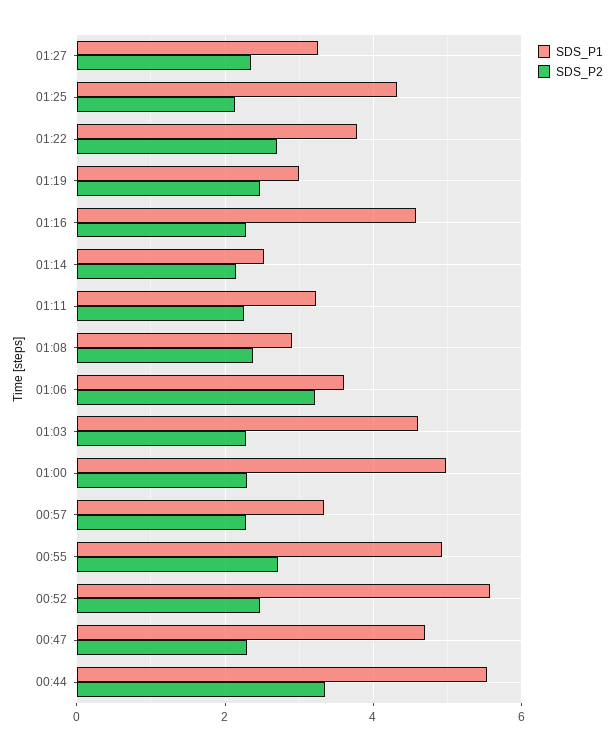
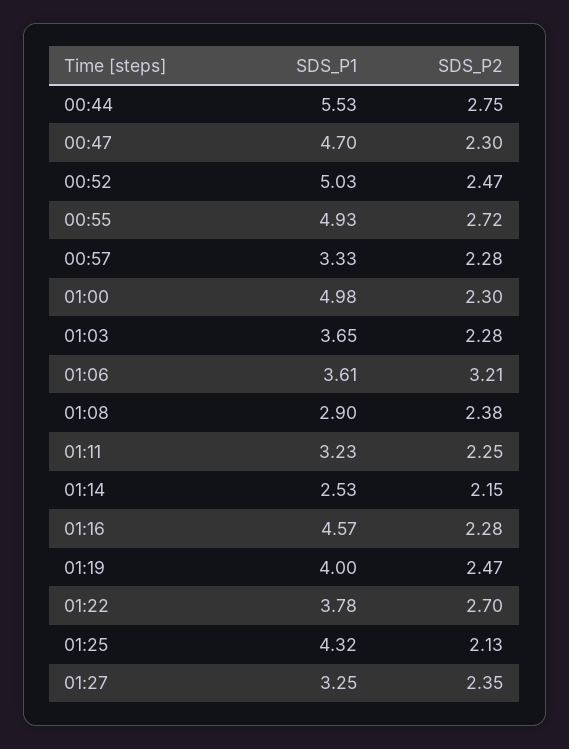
SDS_P1, 01:19: 3 -> 4
SDS_P1, 01:03: 4.6 -> 3.65
SDS_P1, 00:52: 5.6 -> 5.03
SDS_P2, 00:44: 3.4 -> 2.75

